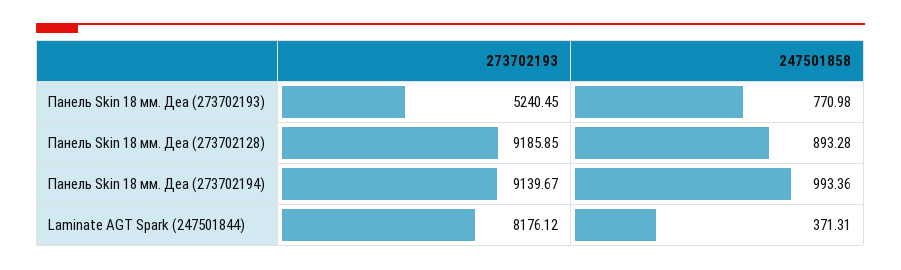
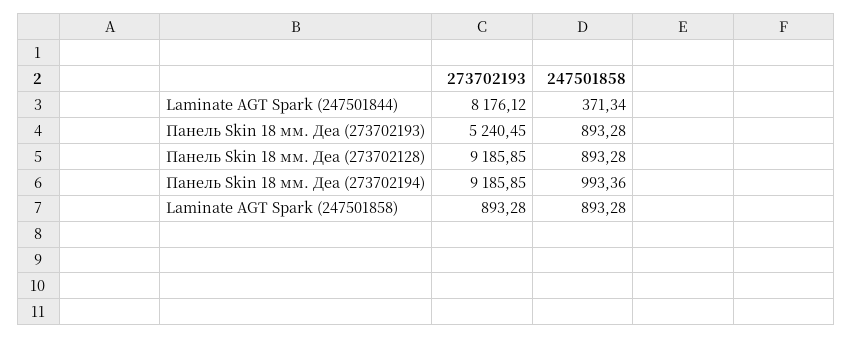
247501858, Панель Skin 18 мм. Деа (273702193): 770.98 -> 893.28
273702193, Панель Skin 18 мм. Деа (273702194): 9139.67 -> 9185.85
247501858, Laminate AGT Spark (247501844): 371.31 -> 371.34
273702193, Laminate AGT Spark (247501858): none -> 893.28
247501858, Laminate AGT Spark (247501858): none -> 893.28

